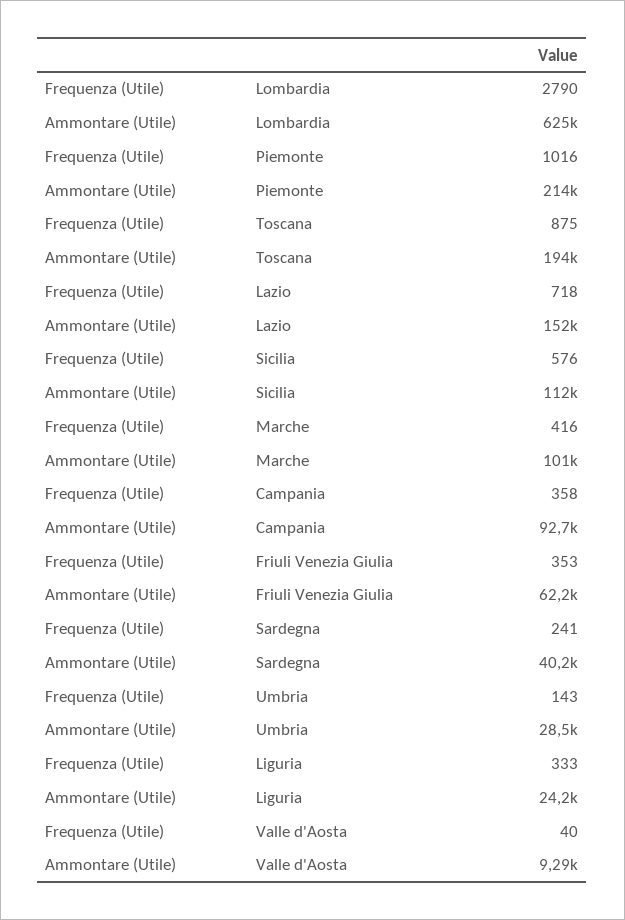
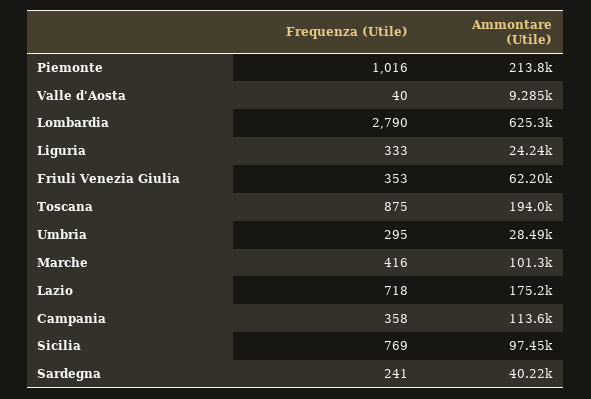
Ammontare (Utile), Lazio: 152000 -> 175200
Frequenza (Utile), Sicilia: 576 -> 769
Ammontare (Utile), Sicilia: 112000 -> 97450
Ammontare (Utile), Campania: 92700 -> 113600
Frequenza (Utile), Umbria: 143 -> 295

